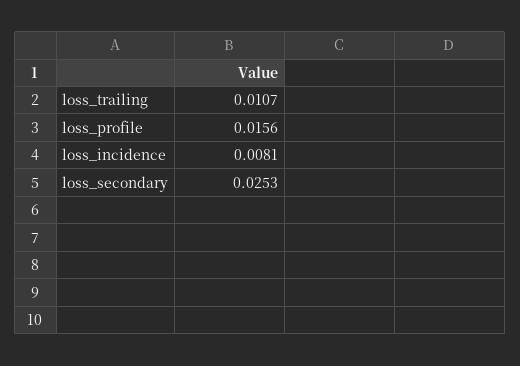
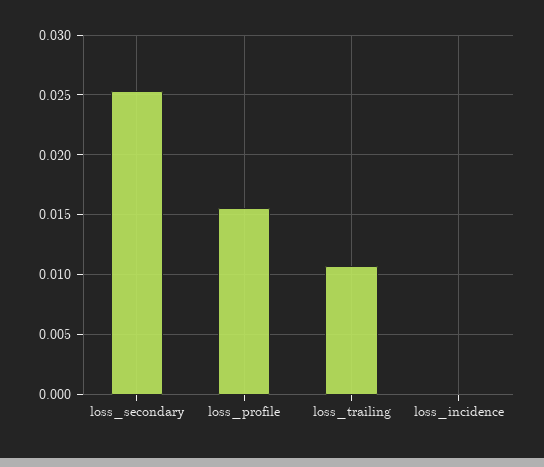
loss_incidence: 0.0081 -> 0

